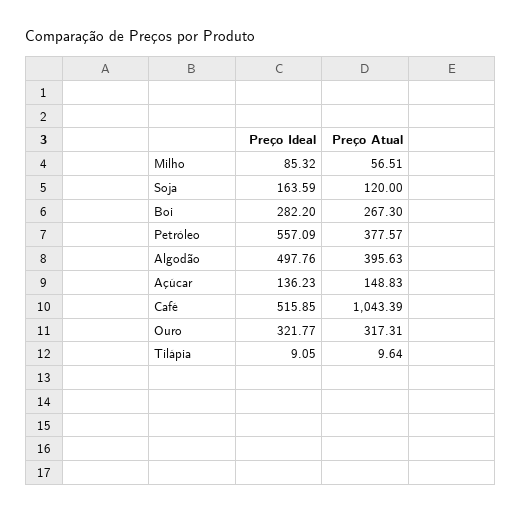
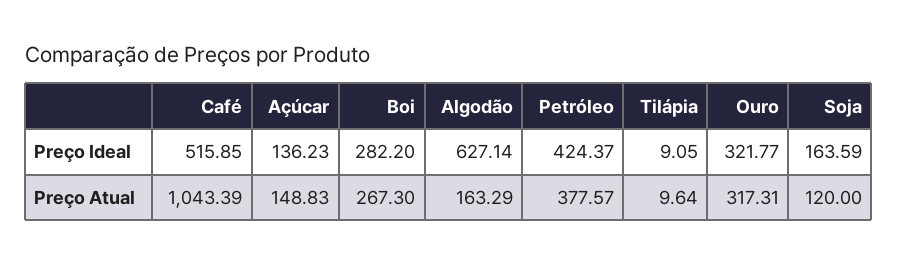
Preço Ideal, Milho: 85.32 -> none
Preço Atual, Milho: 56.51 -> none
Preço Ideal, Petróleo: 557.09 -> 424.37
Preço Ideal, Algodão: 497.76 -> 627.14
Preço Atual, Algodão: 395.63 -> 163.29

